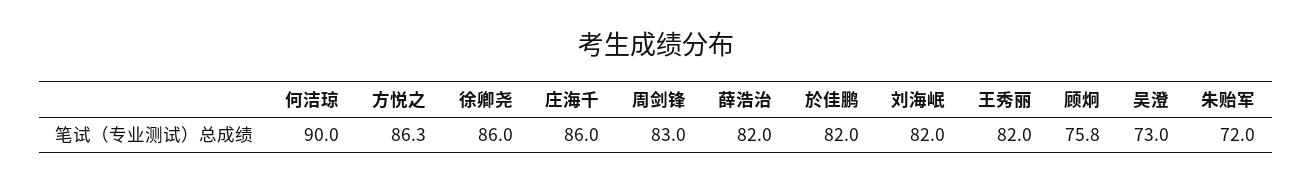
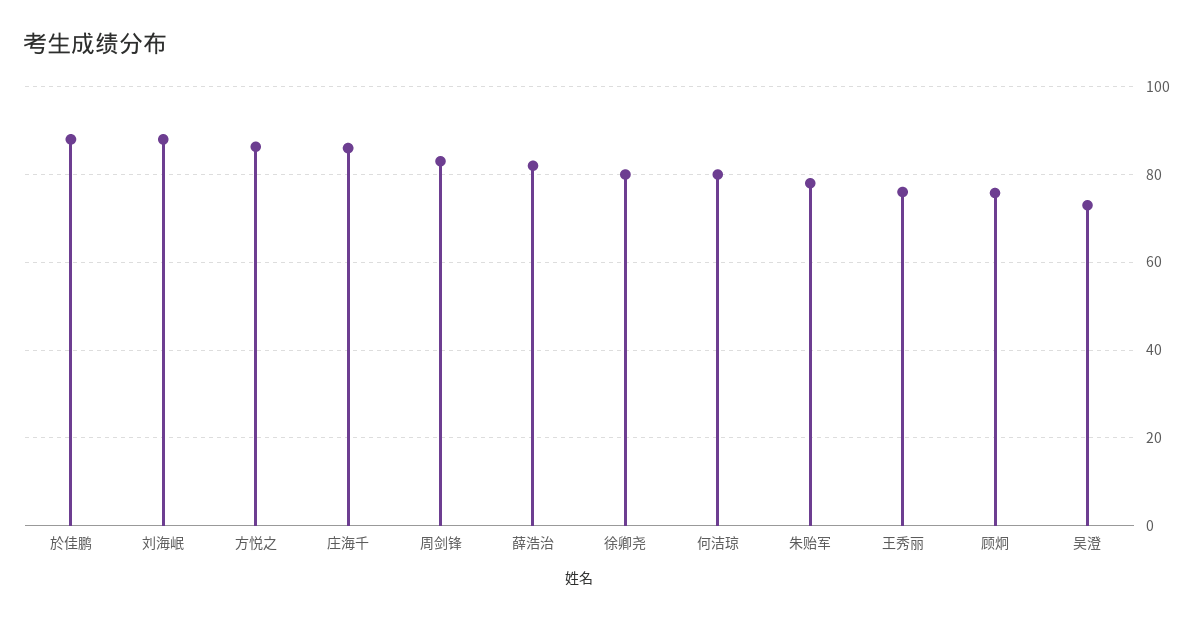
何洁琼: 90 -> 80
徐卿尧: 86 -> 80
於佳鹏: 82 -> 88
刘海岷: 82 -> 88
王秀丽: 82 -> 76
朱贻军: 72 -> 78

